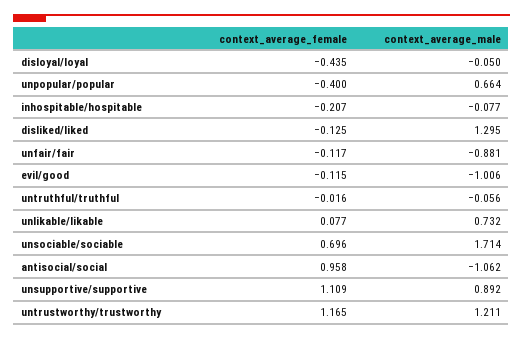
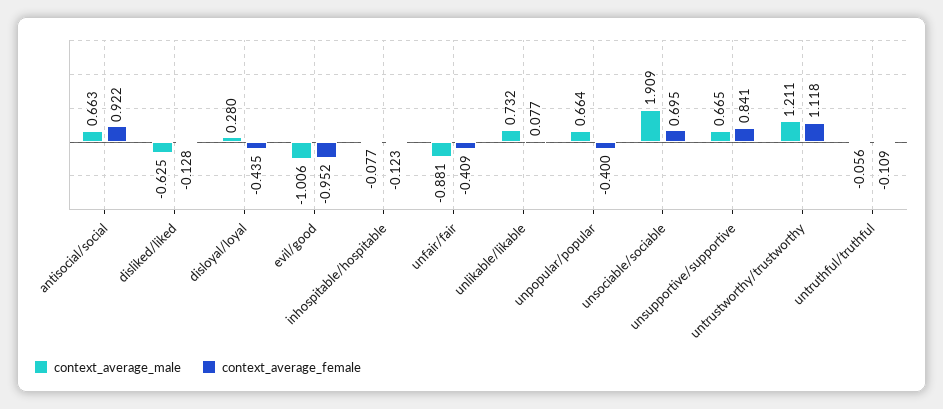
context_average_male, disloyal/loyal: -0.05 -> 0.28
context_average_female, inhospitable/hospitable: -0.207 -> -0.123
context_average_female, disliked/liked: -0.125 -> -0.128
context_average_male, disliked/liked: 1.295 -> -0.625
context_average_female, unfair/fair: -0.117 -> -0.409
context_average_female, evil/good: -0.115 -> -0.952
context_average_female, untruthful/truthful: -0.016 -> -0.109
context_average_female, unsociable/sociable: 0.696 -> 0.695
context_average_male, unsociable/sociable: 1.714 -> 1.909
context_average_female, antisocial/social: 0.958 -> 0.922
context_average_male, antisocial/social: -1.062 -> 0.663
context_average_female, unsupportive/supportive: 1.109 -> 0.841
context_average_male, unsupportive/supportive: 0.892 -> 0.665
context_average_female, untrustworthy/trustworthy: 1.165 -> 1.118

